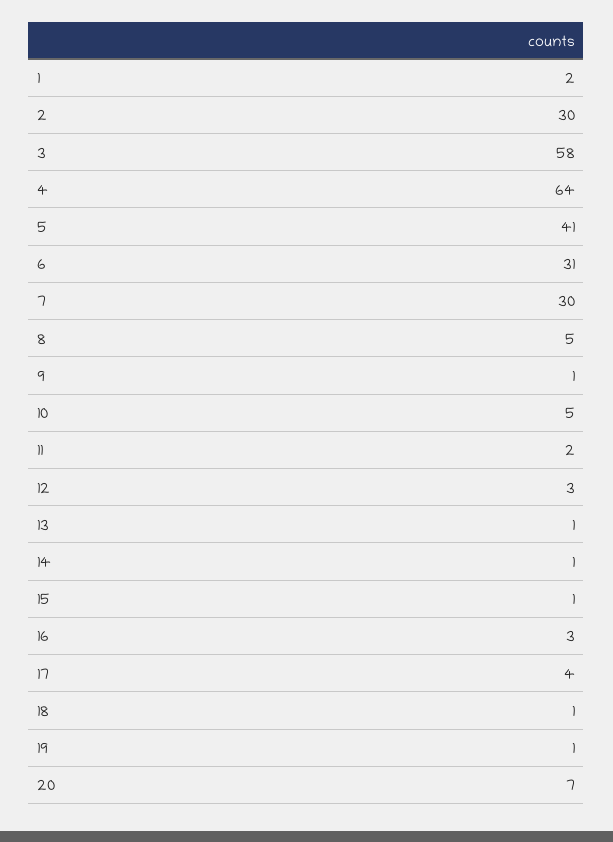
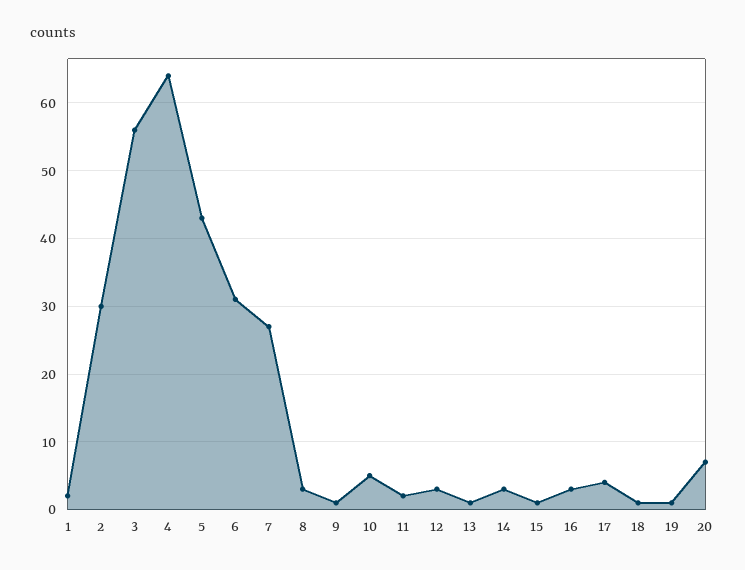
3: 58 -> 56
5: 41 -> 43
7: 30 -> 27
8: 5 -> 3
14: 1 -> 3

